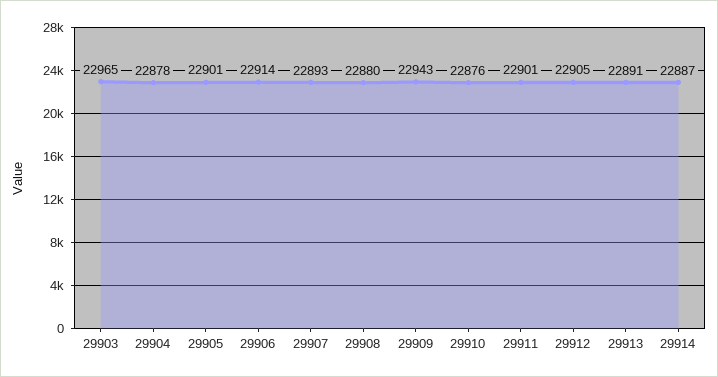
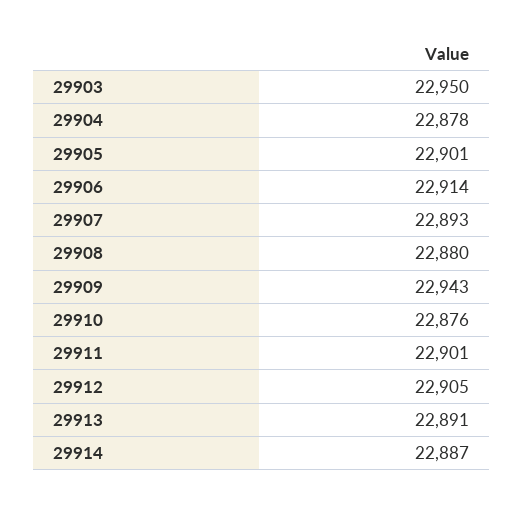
29903: 22965 -> 22950

